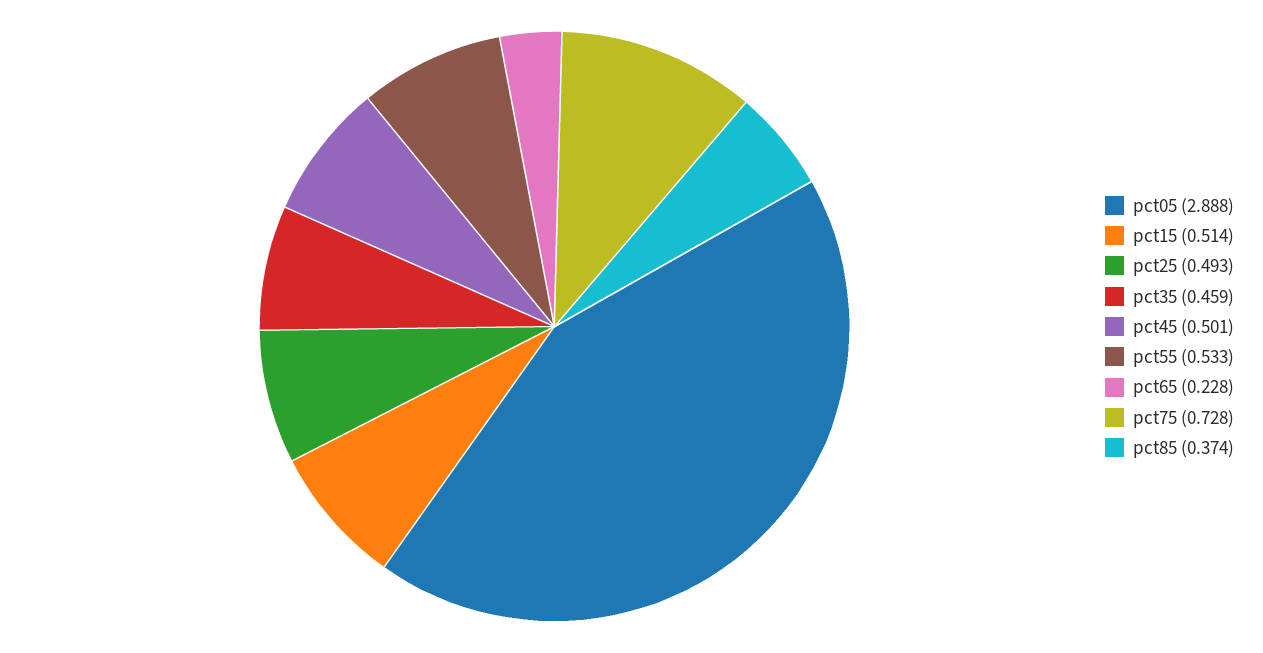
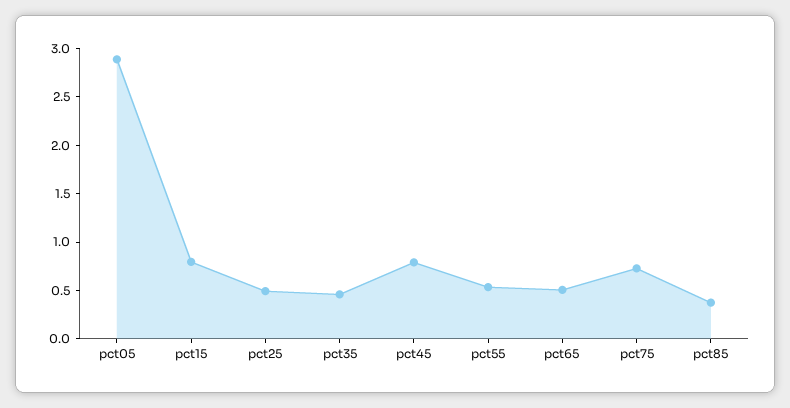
pct15: 0.514 -> 0.8
pct45: 0.501 -> 0.8
pct65: 0.228 -> 0.5

